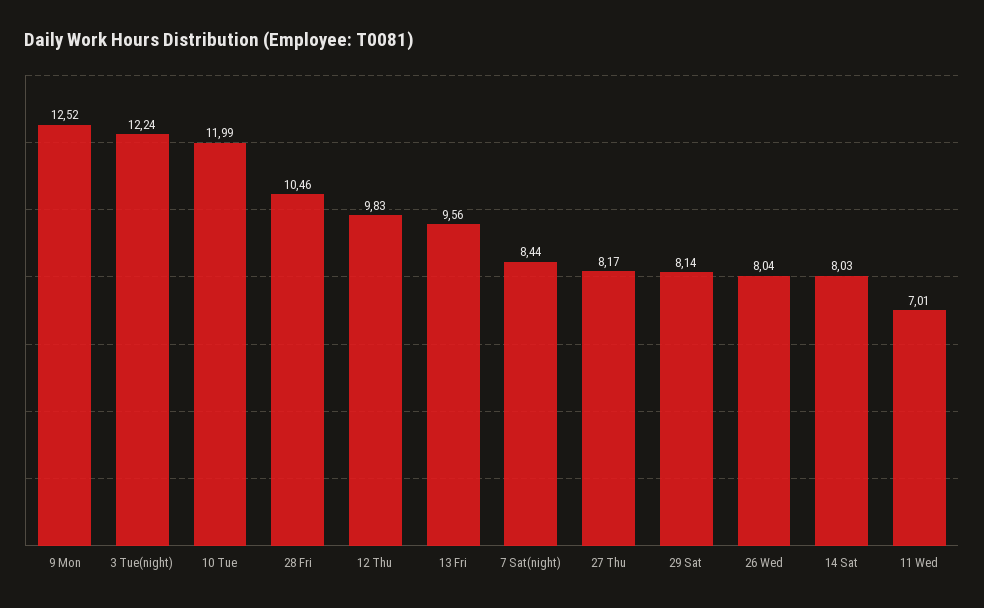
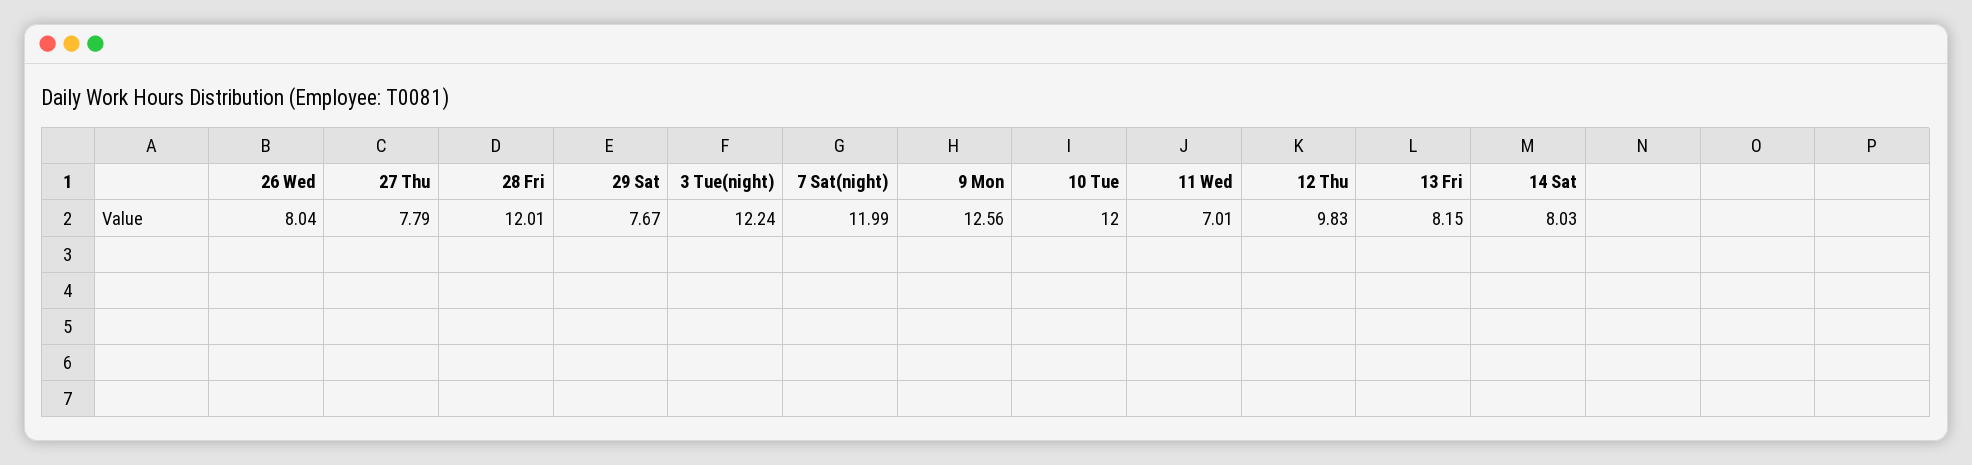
9 Mon: 12.52 -> 12.56
10 Tue: 11.99 -> 12
28 Fri: 10.46 -> 12.01
13 Fri: 9.56 -> 8.15
7 Sat(night): 8.44 -> 11.99
27 Thu: 8.17 -> 7.79
29 Sat: 8.14 -> 7.67

